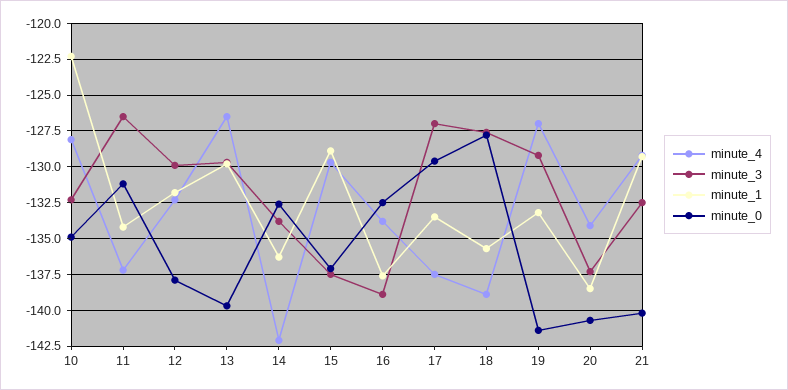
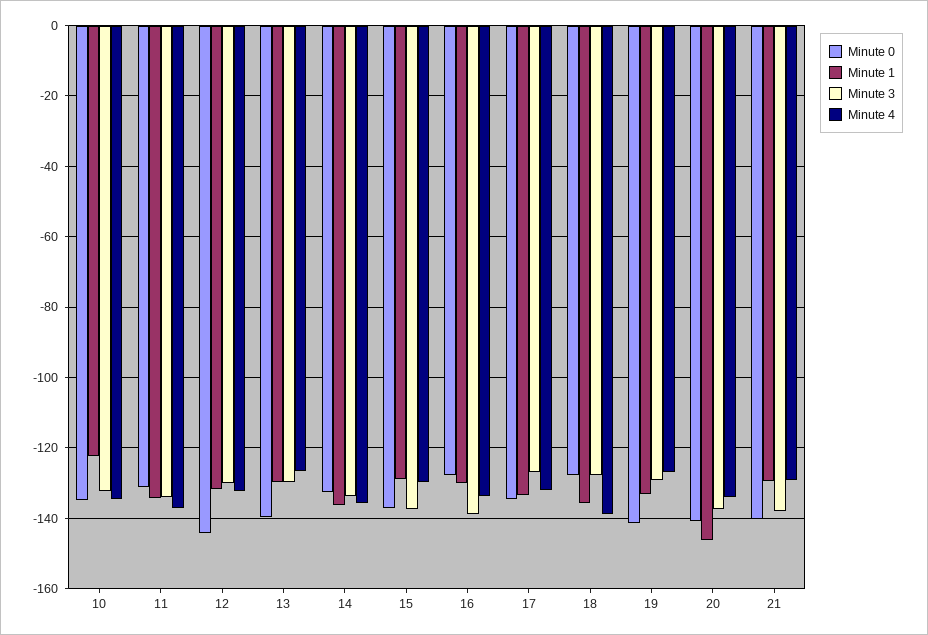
minute_4, 10: -128 -> -134
minute_3, 11: -126.5 -> -134
minute_0, 12: -138 -> -144
minute_4, 14: -142 -> -136
minute_1, 16: -137.5 -> -130
minute_0, 16: -132.5 -> -128
minute_4, 17: -137.5 -> -132
minute_0, 17: -129.5 -> -134
minute_1, 20: -138.5 -> -146
minute_3, 21: -132.5 -> -138

